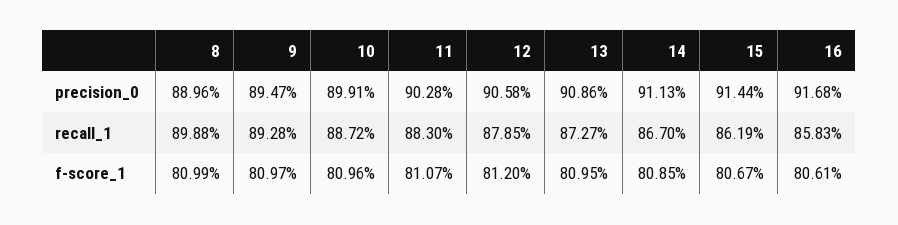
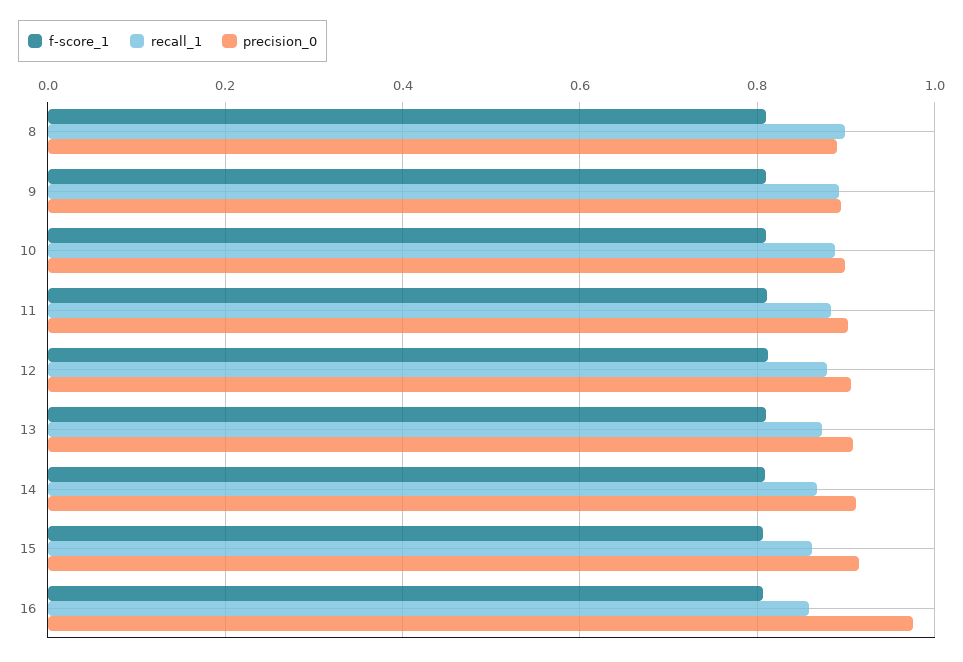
precision_0, 16: 0.9168 -> 0.98

